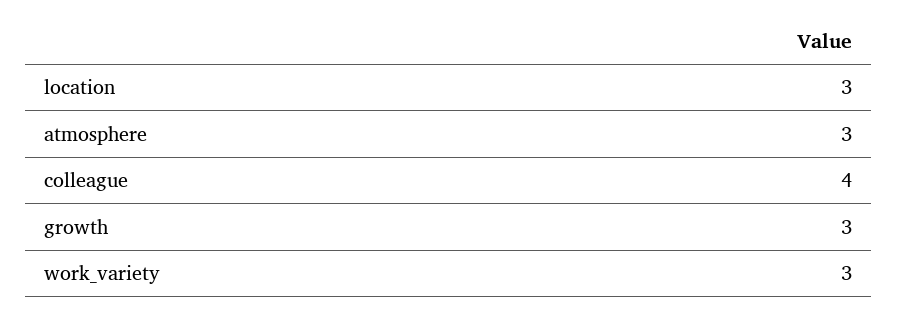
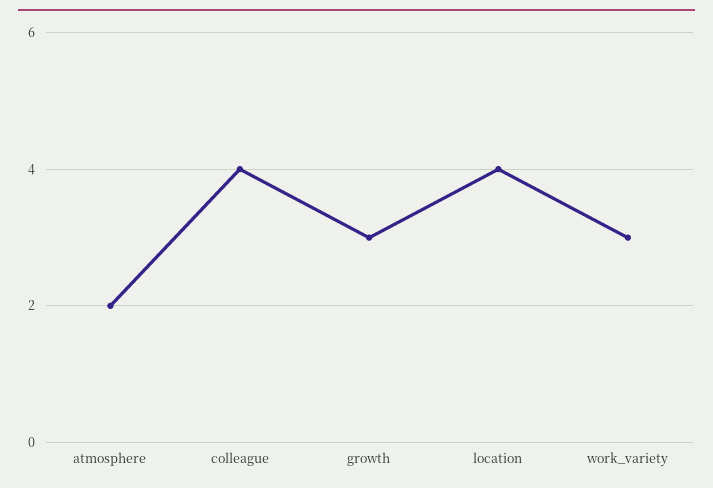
location: 3 -> 4
atmosphere: 3 -> 2

